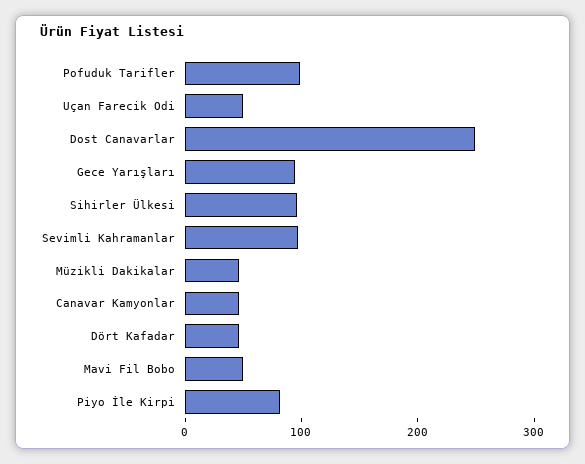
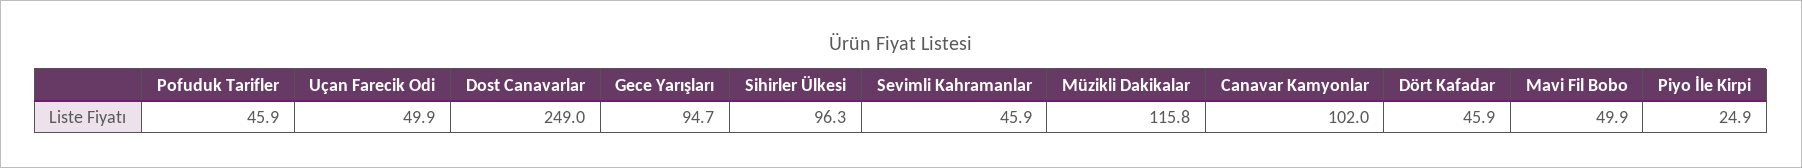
Pofuduk Tarifler: 100 -> 45.9
Sevimli Kahramanlar: 100 -> 45.9
Müzikli Dakikalar: 40 -> 115.8
Canavar Kamyonlar: 40 -> 102
Piyo İle Kirpi: 80 -> 24.9

